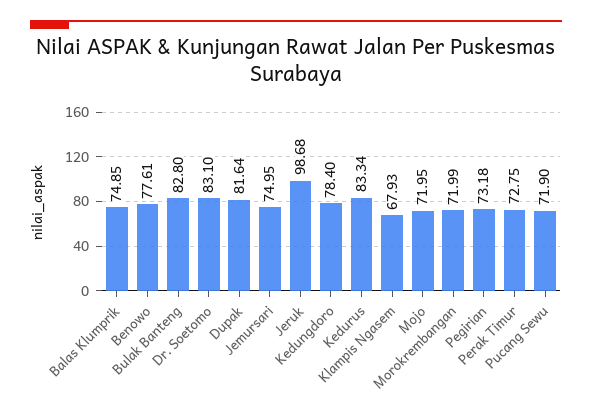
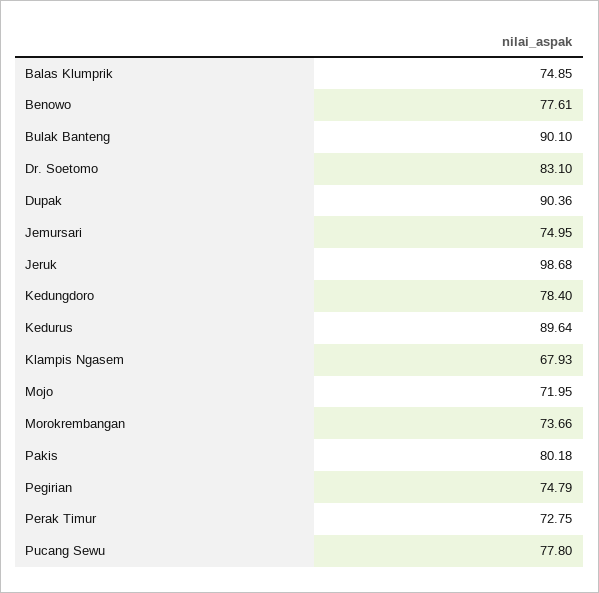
Bulak Banteng: 82.8 -> 90.1
Dupak: 81.64 -> 90.36
Kedurus: 83.34 -> 89.64
Morokrembangan: 71.99 -> 73.66
Pegirian: 73.18 -> 74.79
Pucang Sewu: 71.9 -> 77.8
Pakis: none -> 80.18

